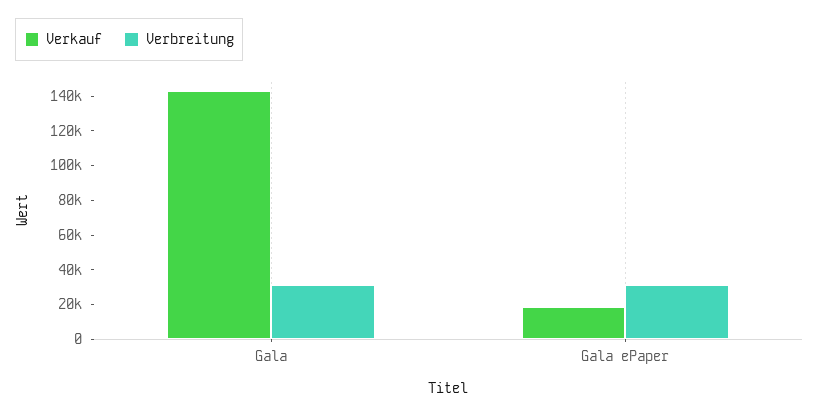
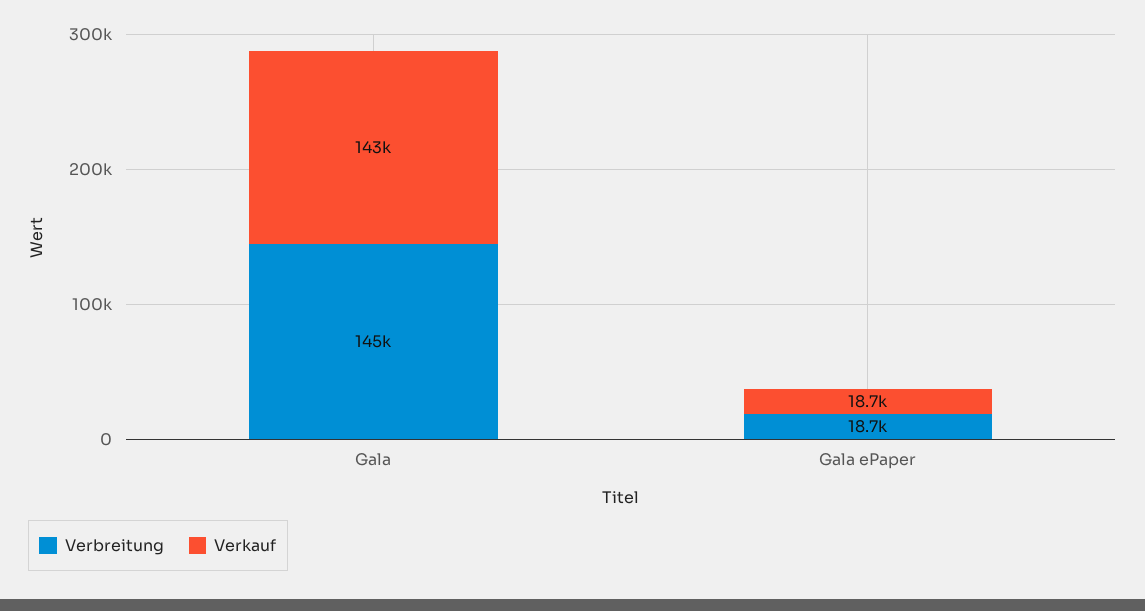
Verbreitung, Gala: 30000 -> 145000
Verbreitung, Gala ePaper: 30000 -> 18700

